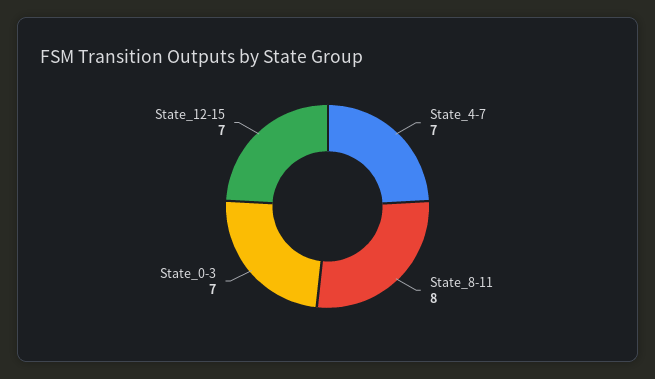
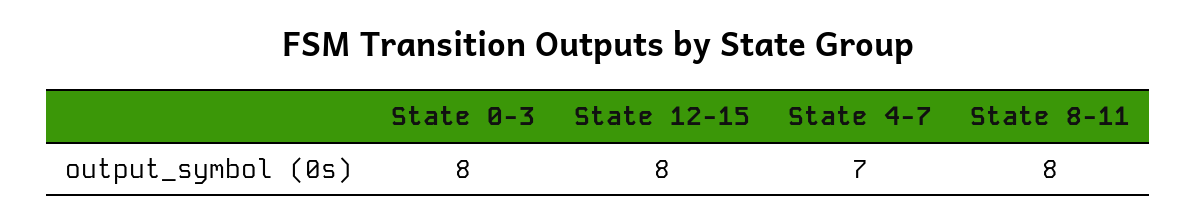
State_0-3: 7 -> 8
State_12-15: 7 -> 8

